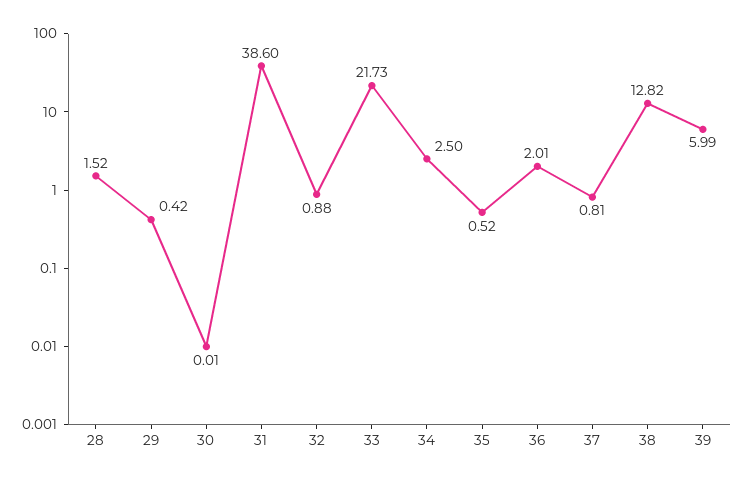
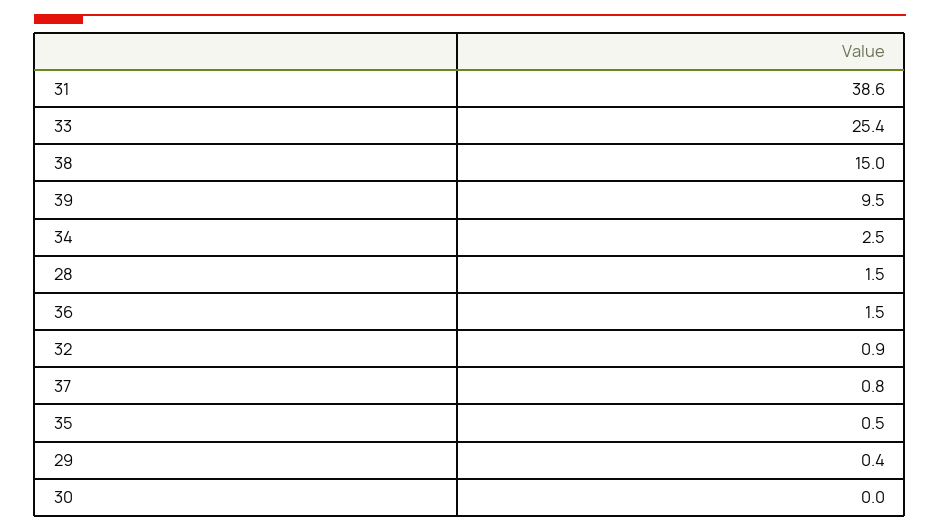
33: 21.73 -> 25.4
36: 2.01 -> 1.5
38: 12.82 -> 15
39: 5.99 -> 9.5

